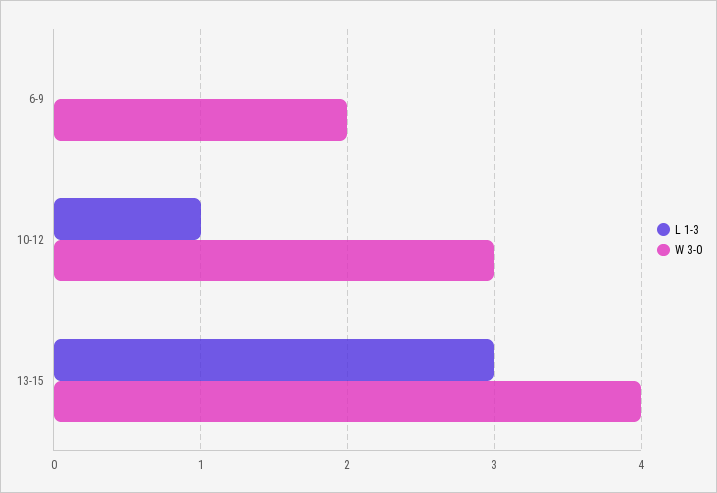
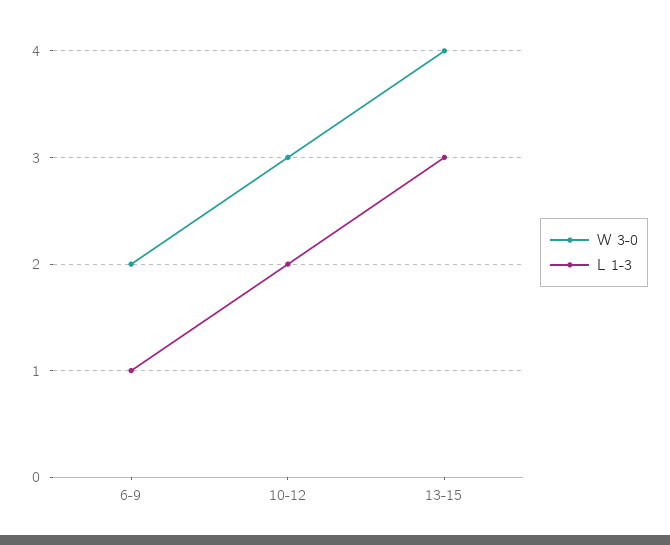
L 1-3, 6-9: 0 -> 1
L 1-3, 10-12: 1 -> 2

